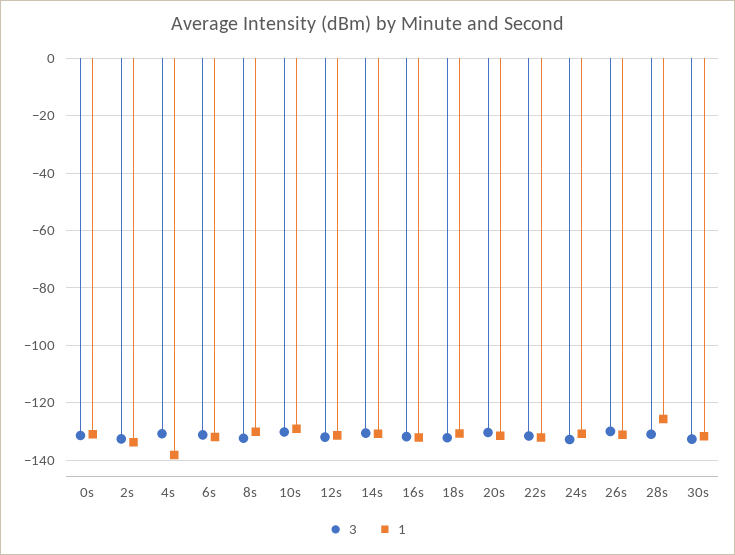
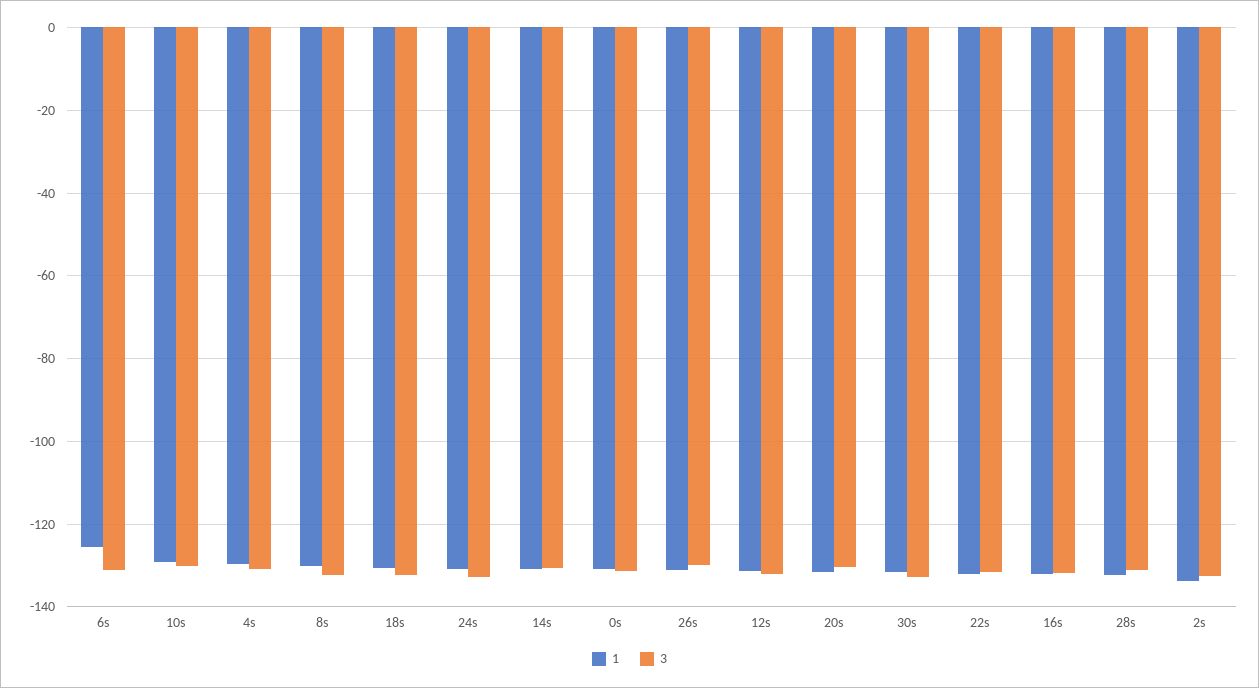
1, 4s: -137.5 -> -130
1, 6s: -132.5 -> -126
1, 28s: -125 -> -132

